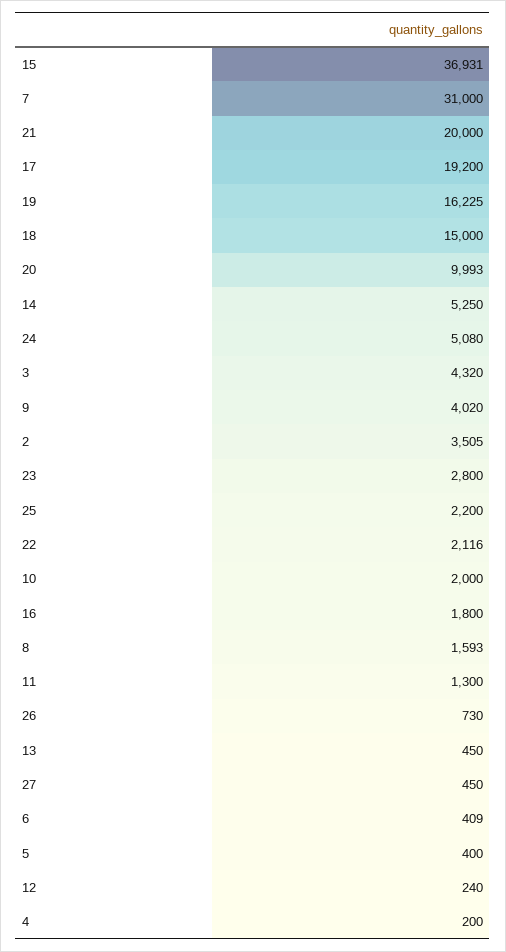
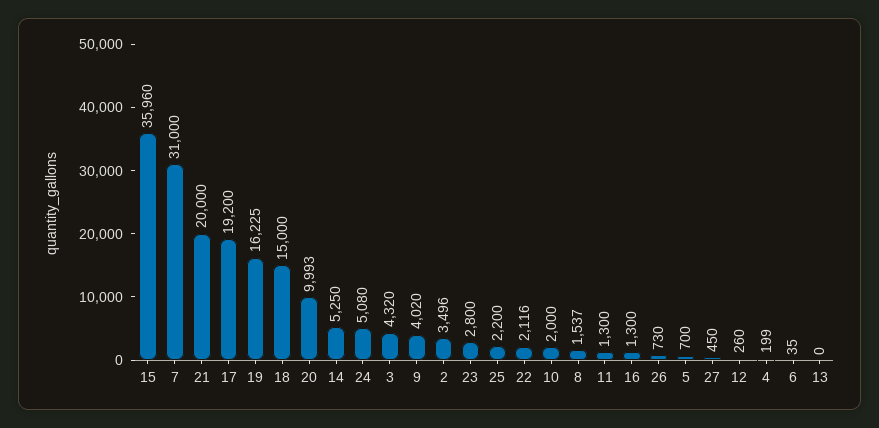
15: 36931 -> 35960
2: 3505 -> 3496
16: 1800 -> 1300
8: 1593 -> 1537
13: 450 -> 0
6: 409 -> 35
5: 400 -> 700
12: 240 -> 260
4: 200 -> 199

